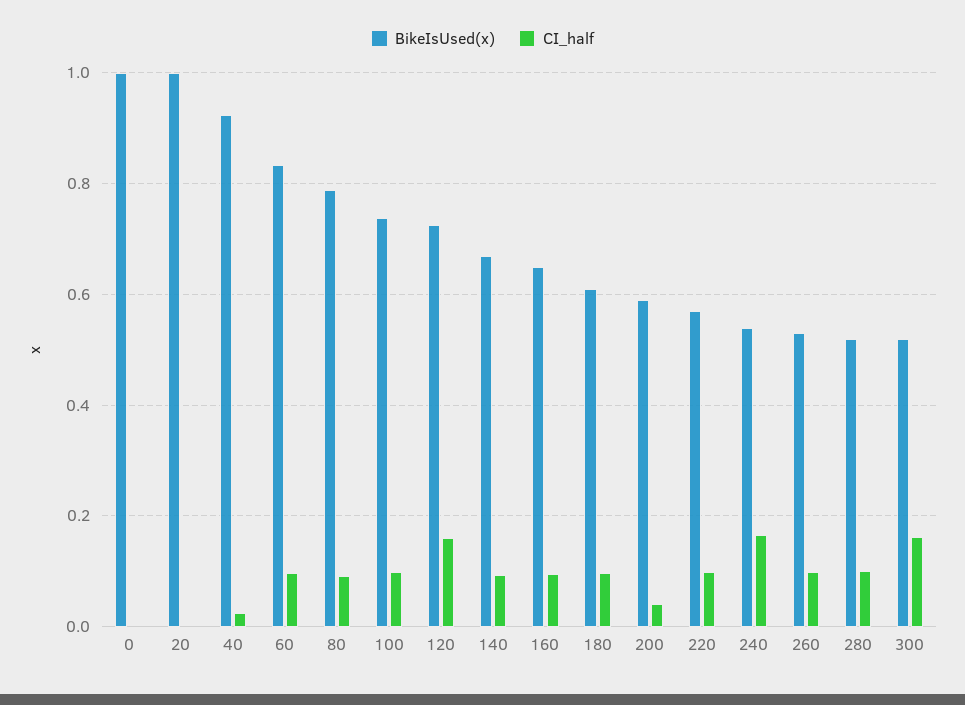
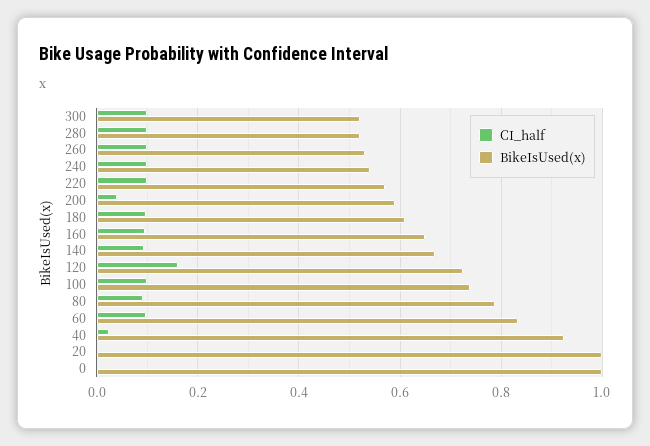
CI_half, 240: 0.16 -> 0.1
CI_half, 300: 0.16 -> 0.1

